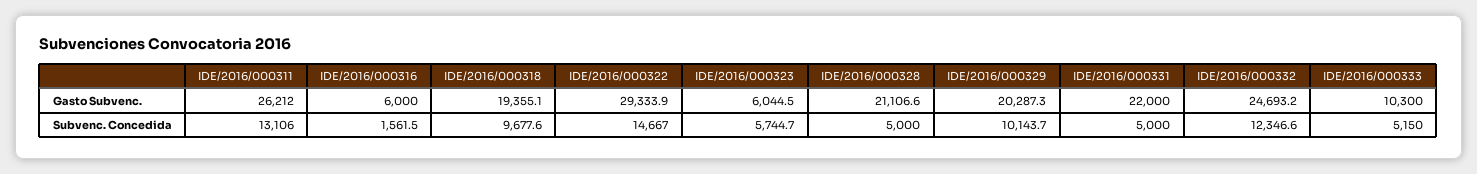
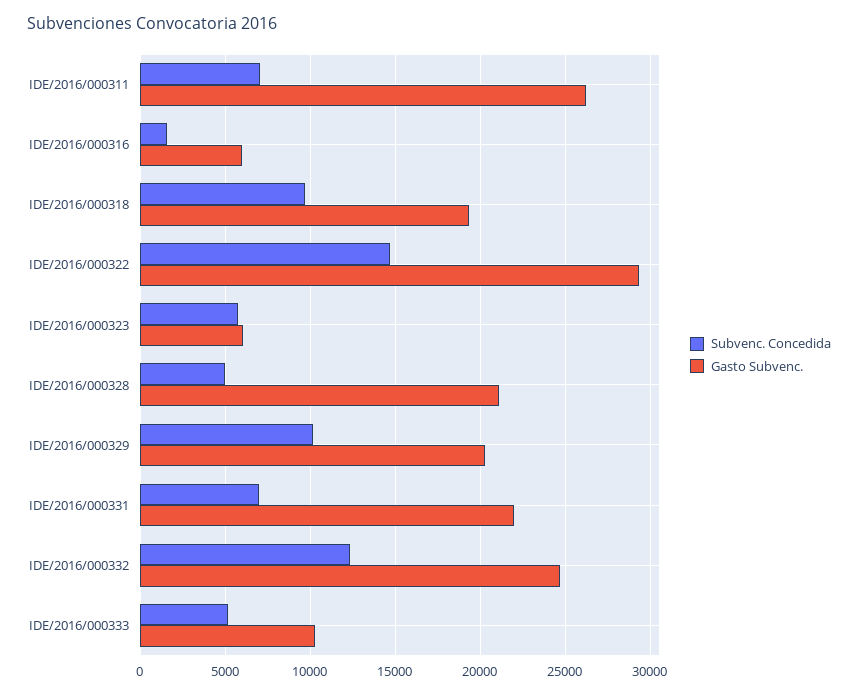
Subvenc. Concedida, IDE/2016/000311: 13106 -> 7000
Subvenc. Concedida, IDE/2016/000331: 5000 -> 7000

